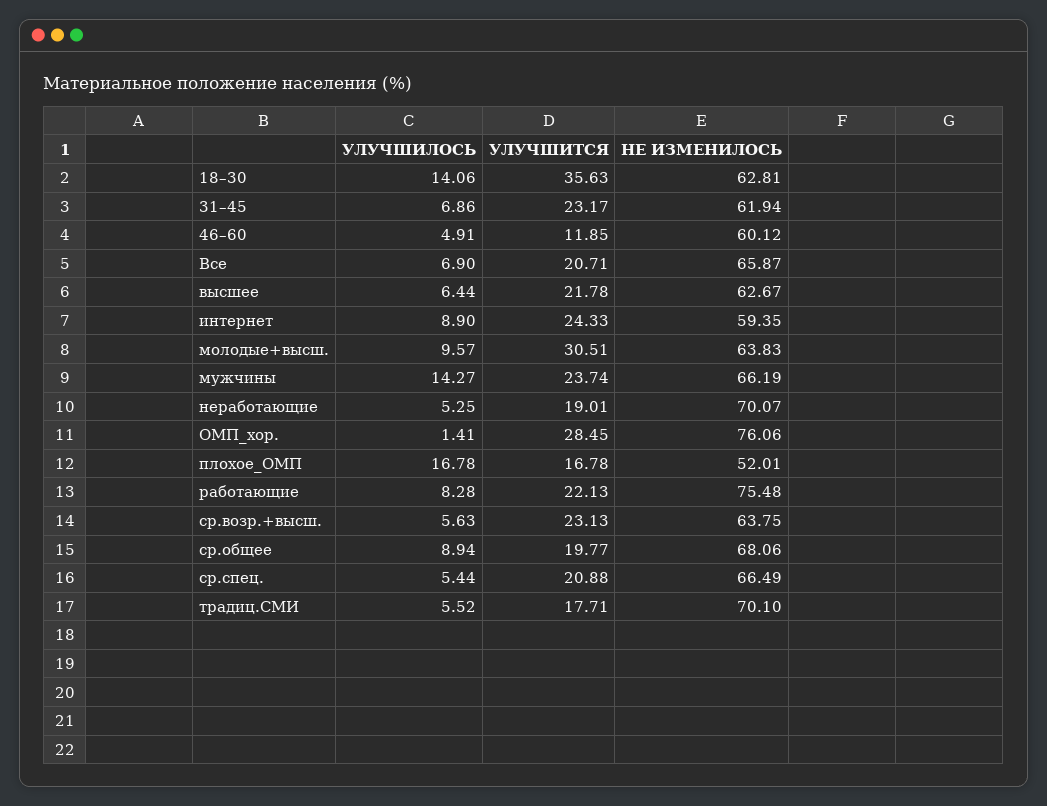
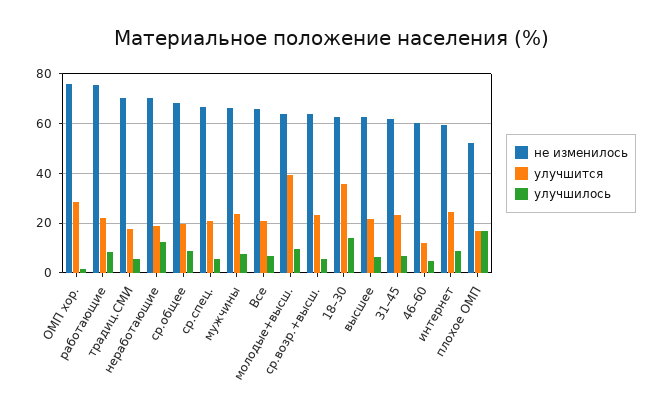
УЛУЧШИТСЯ, молодые+высш.: 30.51 -> 40
УЛУЧШИЛОСЬ, мужчины: 14.27 -> 7.5
УЛУЧШИЛОСЬ, неработающие: 5.25 -> 12.5

